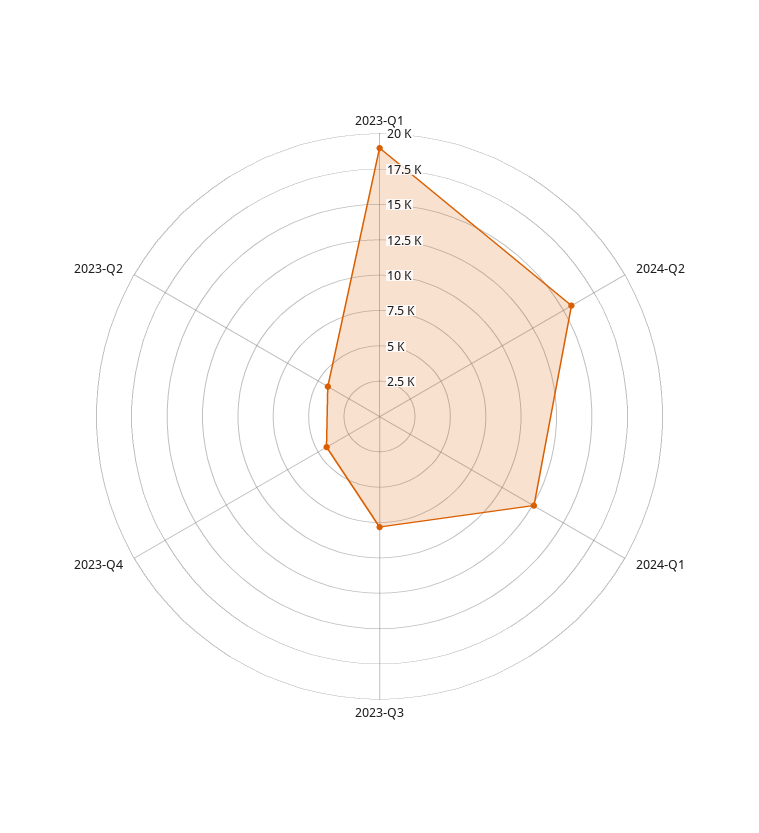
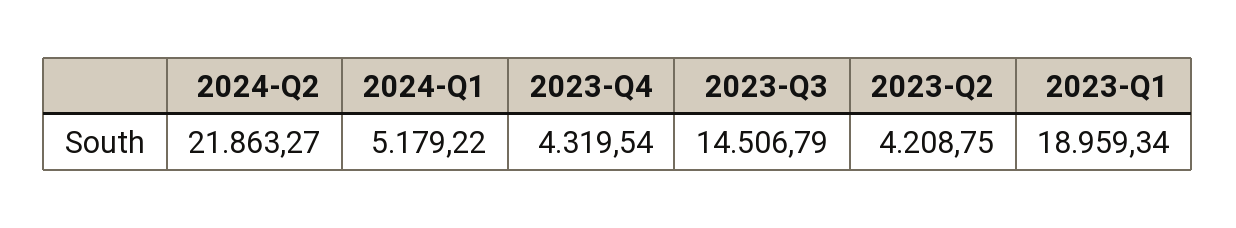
2024-Q2: 15000 -> 21863.27
2024-Q1: 12500 -> 5179.22
2023-Q3: 7500 -> 14506.79

